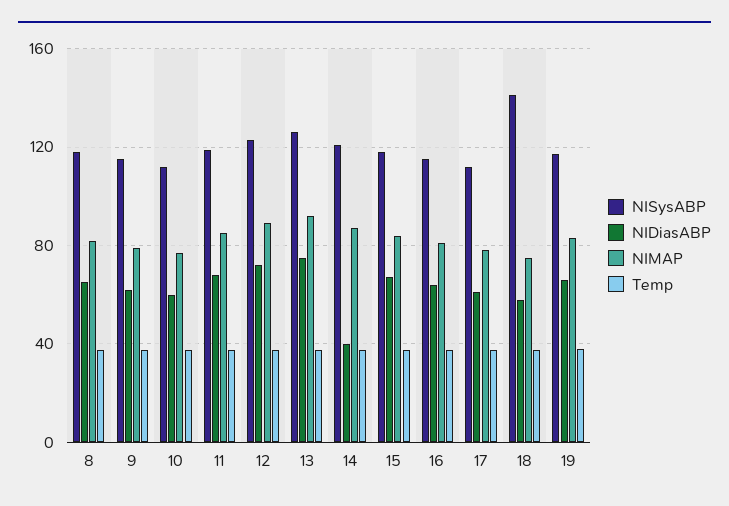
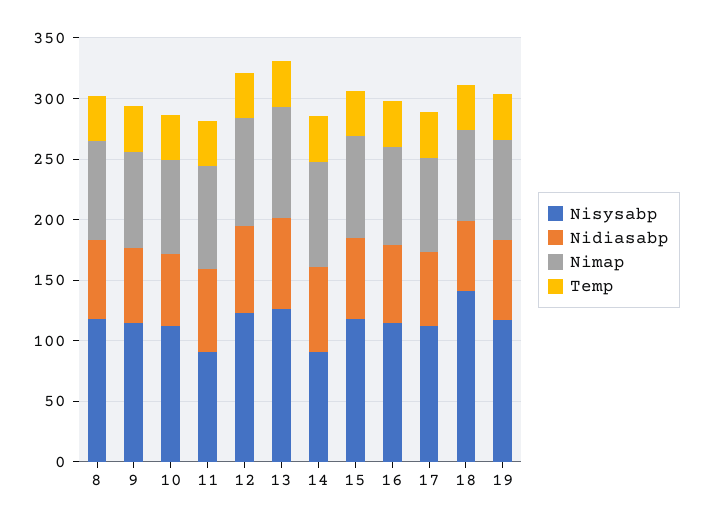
NISysABP, 11: 120 -> 90
NISysABP, 14: 120 -> 90
NIDiasABP, 14: 40 -> 70

